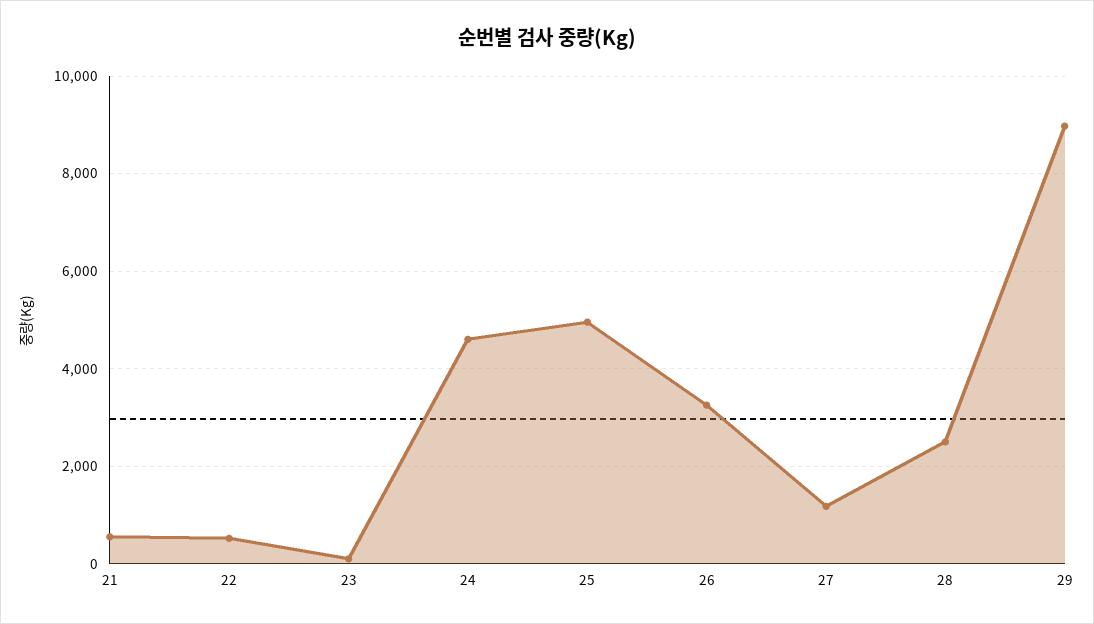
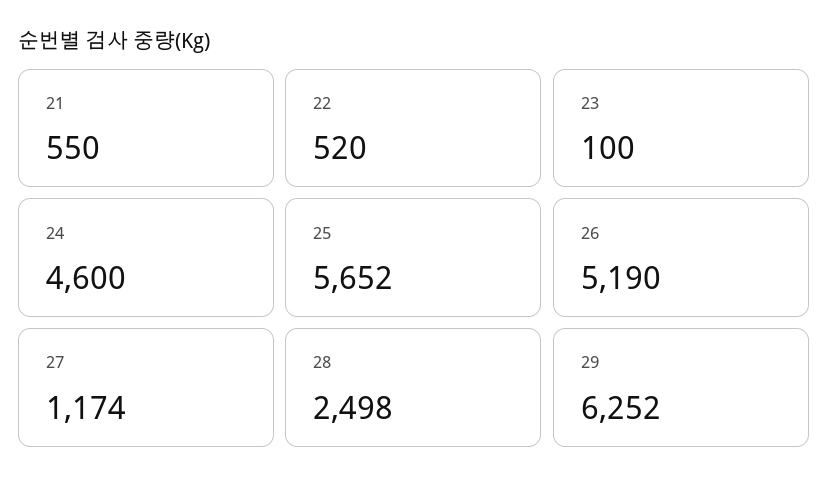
25: 5000 -> 5652
26: 3200 -> 5190
29: 9000 -> 6252

